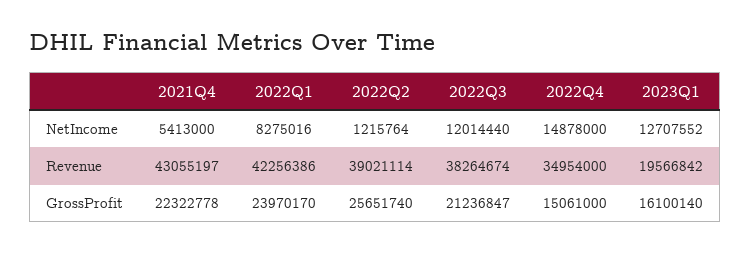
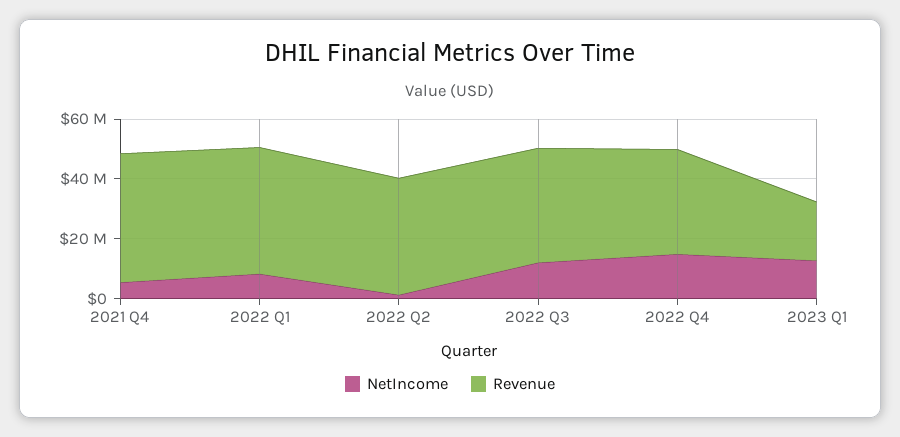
GrossProfit, 2021Q4: 22322778 -> none
GrossProfit, 2022Q1: 23970170 -> none
GrossProfit, 2022Q2: 25651740 -> none
GrossProfit, 2022Q3: 21236847 -> none
GrossProfit, 2022Q4: 15061000 -> none
GrossProfit, 2023Q1: 16100140 -> none

